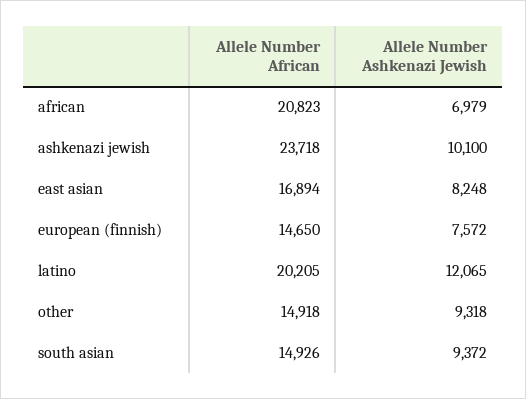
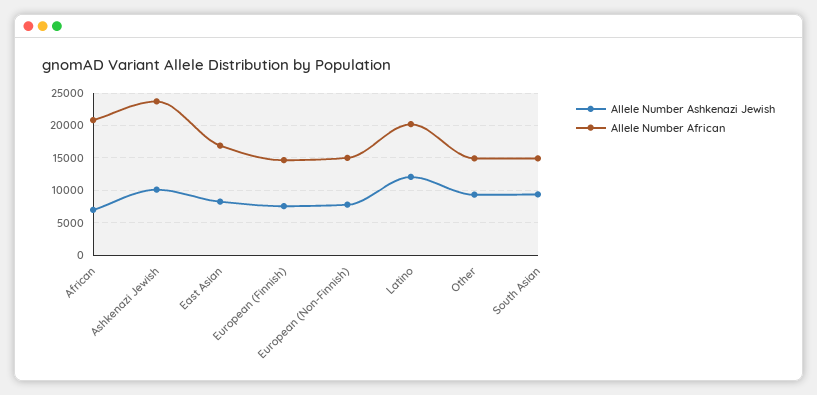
Allele Number Ashkenazi Jewish, European (Non-Finnish): none -> 8000
Allele Number African, European (Non-Finnish): none -> 15000

